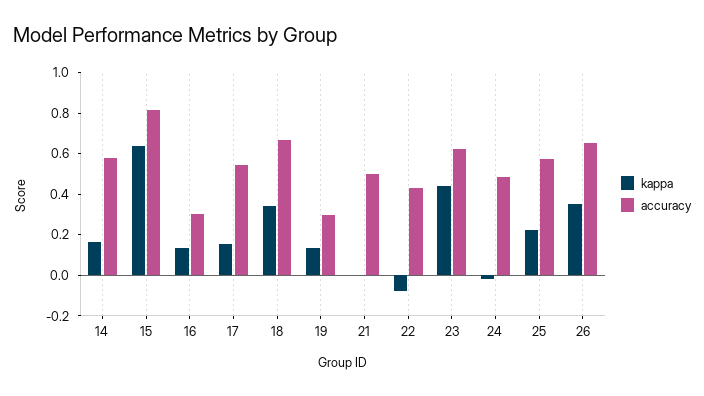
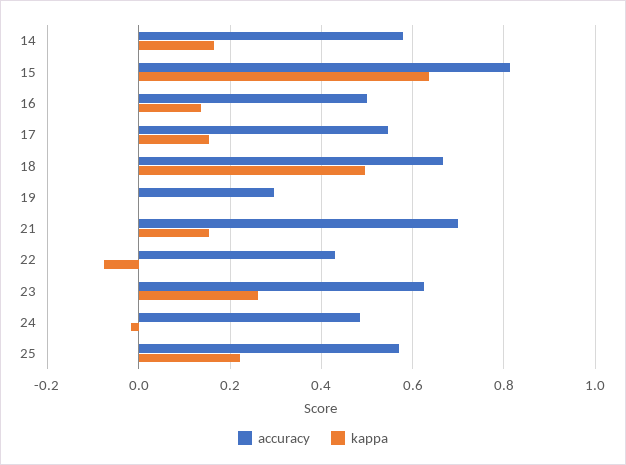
accuracy, 16: 0.3 -> 0.5
kappa, 18: 0.35 -> 0.5
kappa, 19: 0.15 -> 0
kappa, 21: 0 -> 0.16
accuracy, 21: 0.5 -> 0.7
kappa, 23: 0.45 -> 0.26
kappa, 26: 0.35 -> none
accuracy, 26: 0.65 -> none

